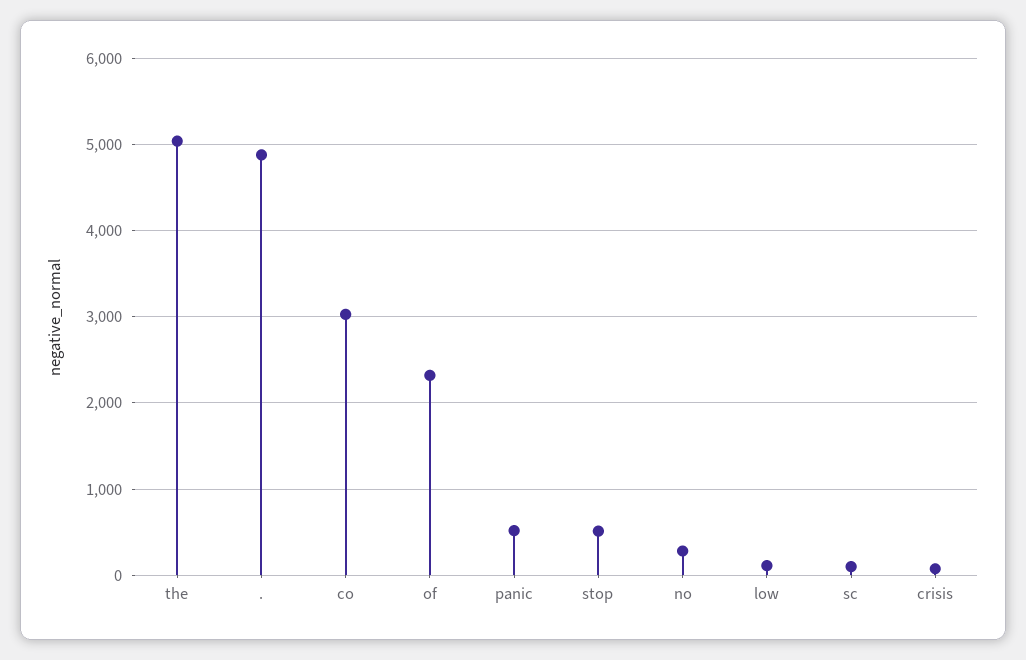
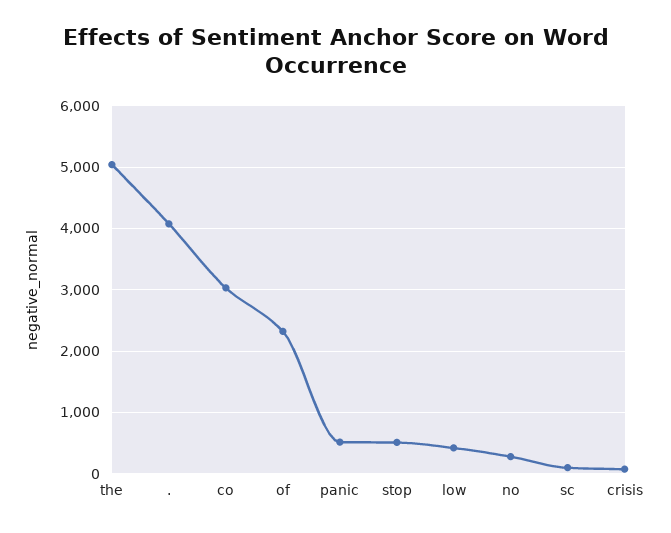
.: 4900 -> 4100
low: 100 -> 400

